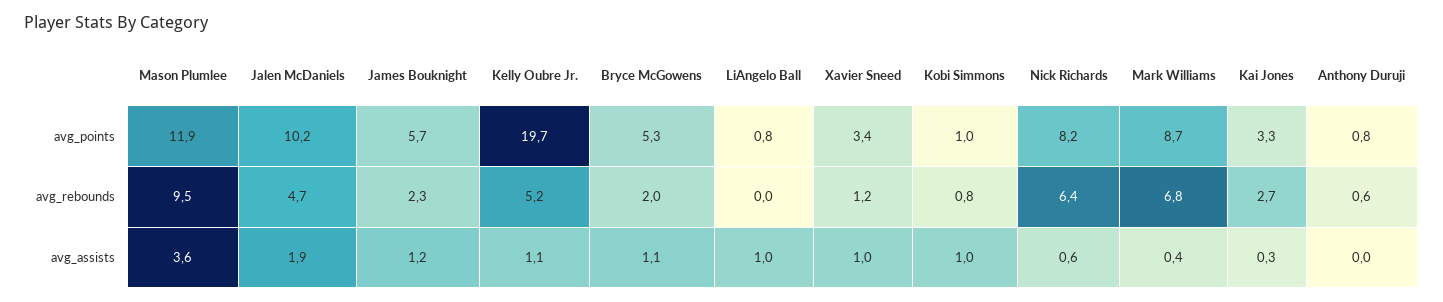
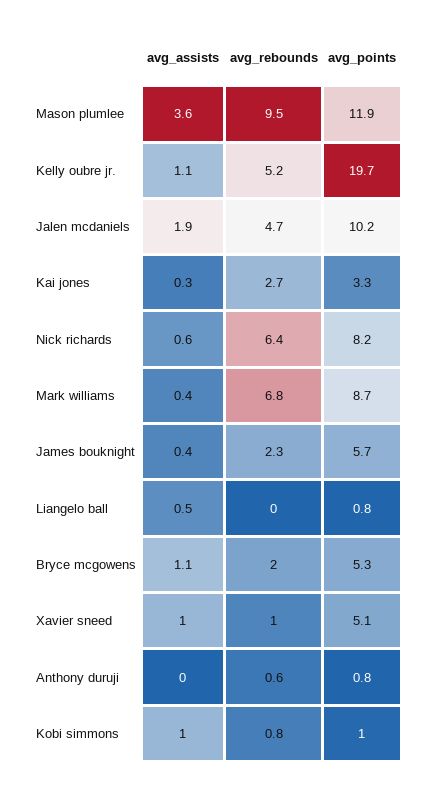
Xavier Sneed, avg_points: 3.4 -> 5.1
Xavier Sneed, avg_rebounds: 1.2 -> 1
James Bouknight, avg_assists: 1.2 -> 0.4
LiAngelo Ball, avg_assists: 1 -> 0.5

